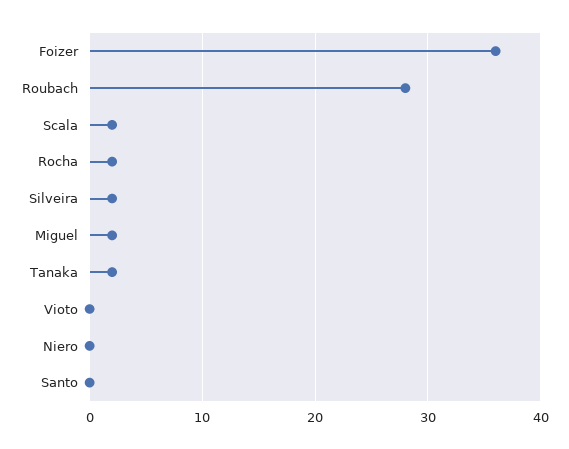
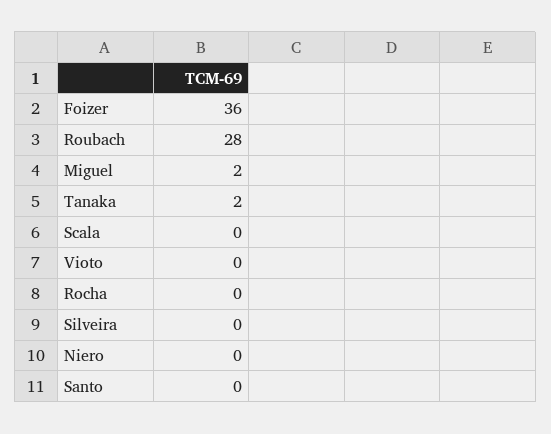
Scala: 2 -> 0
Rocha: 2 -> 0
Silveira: 2 -> 0

